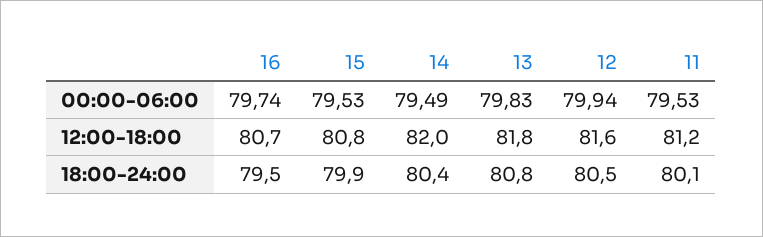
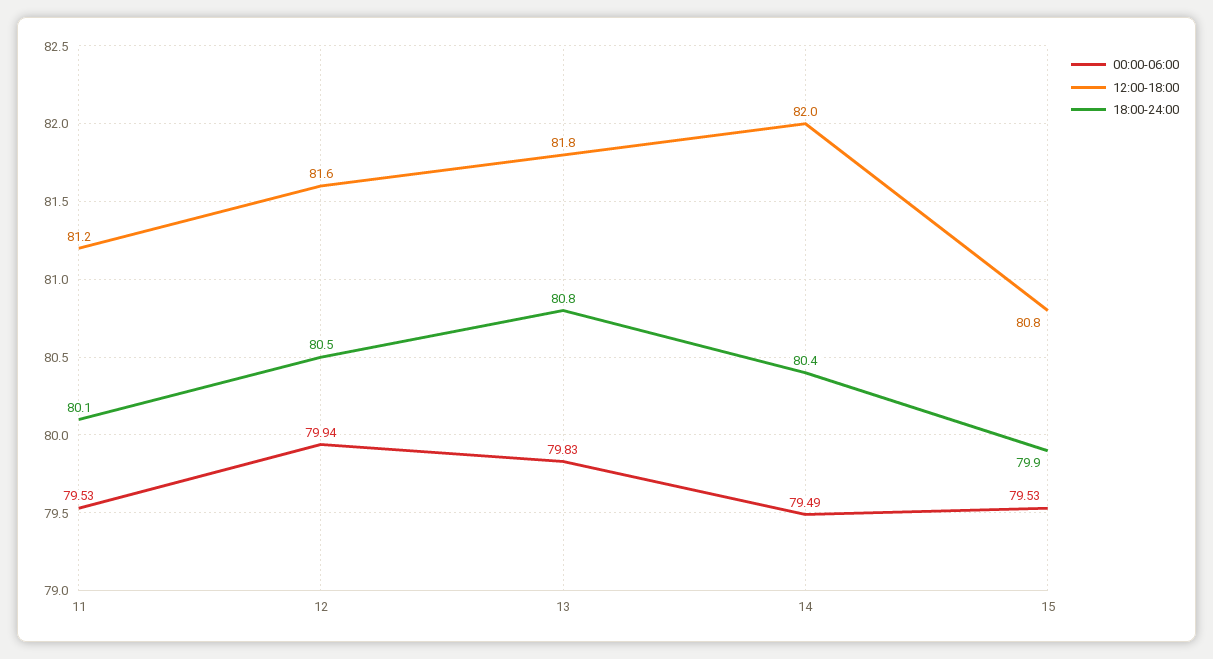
00:00-06:00, 16: 79.74 -> none
12:00-18:00, 16: 80.7 -> none
18:00-24:00, 16: 79.5 -> none

